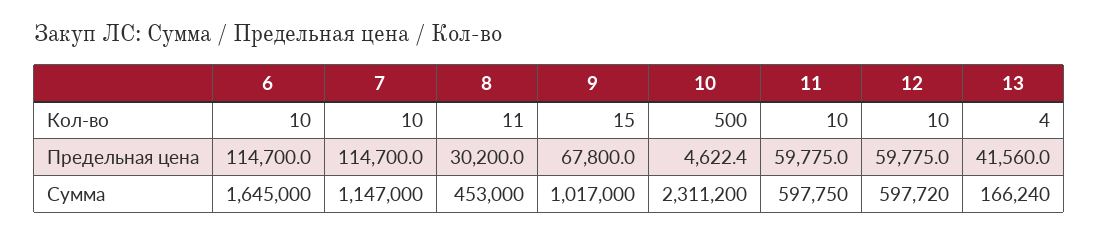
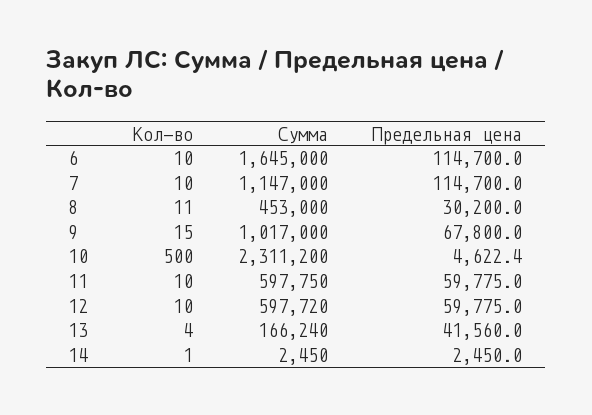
14, Кол-во: none -> 1
14, Сумма: none -> 2450
14, Предельная цена: none -> 2450

